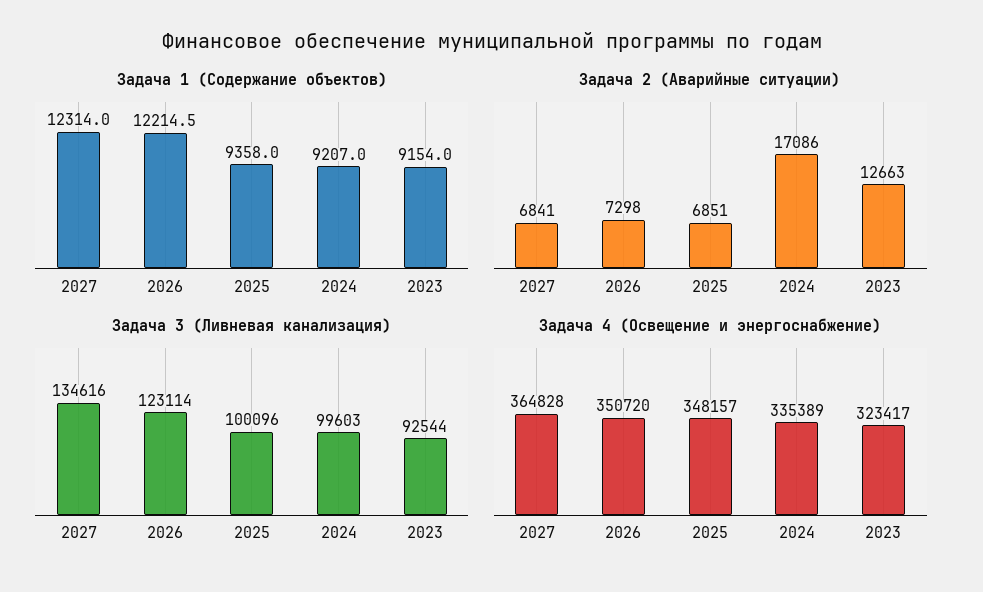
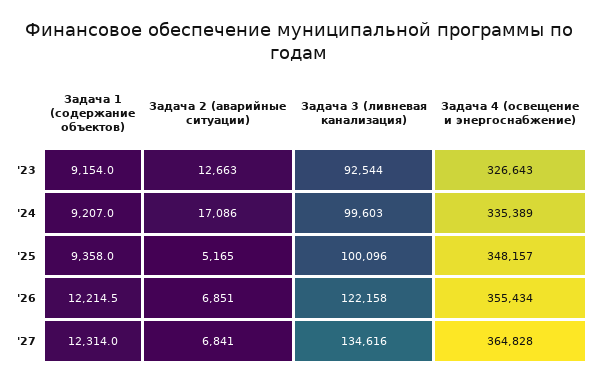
Задача 2 (Аварийные ситуации), 2026: 7298 -> 6851
Задача 2 (Аварийные ситуации), 2025: 6851 -> 5165
Задача 3 (Ливневая канализация), 2026: 123114 -> 122158
Задача 4 (Освещение и энергоснабжение), 2026: 350720 -> 355434
Задача 4 (Освещение и энергоснабжение), 2023: 323417 -> 326643

